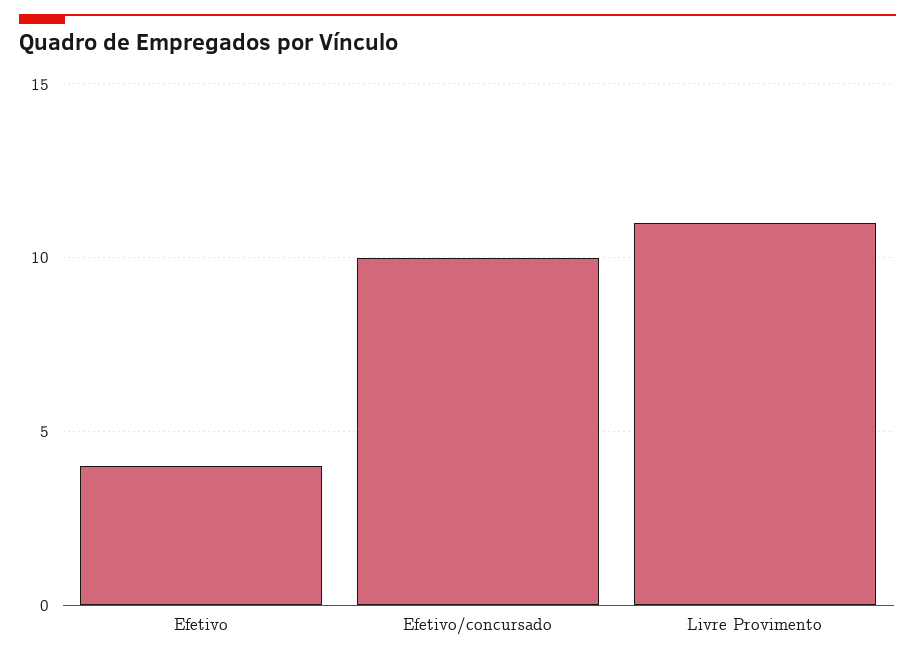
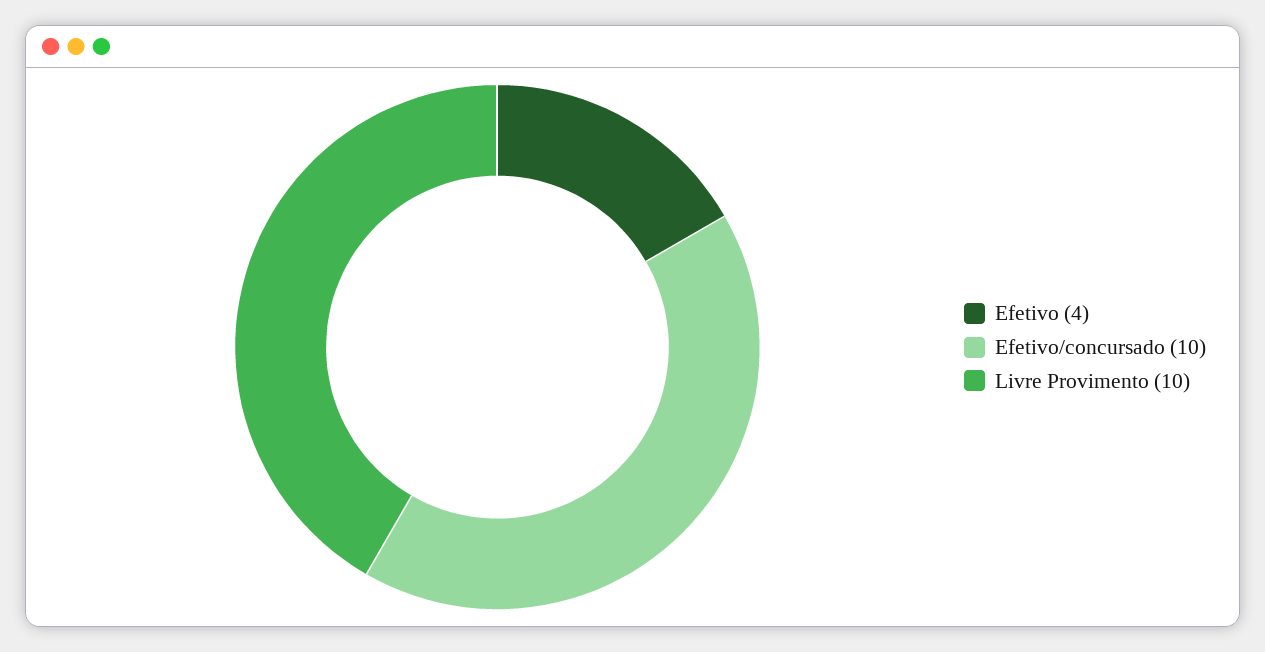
Livre Provimento: 11 -> 10

